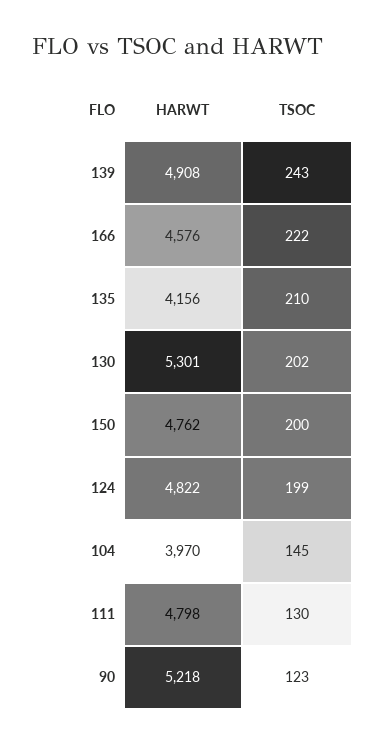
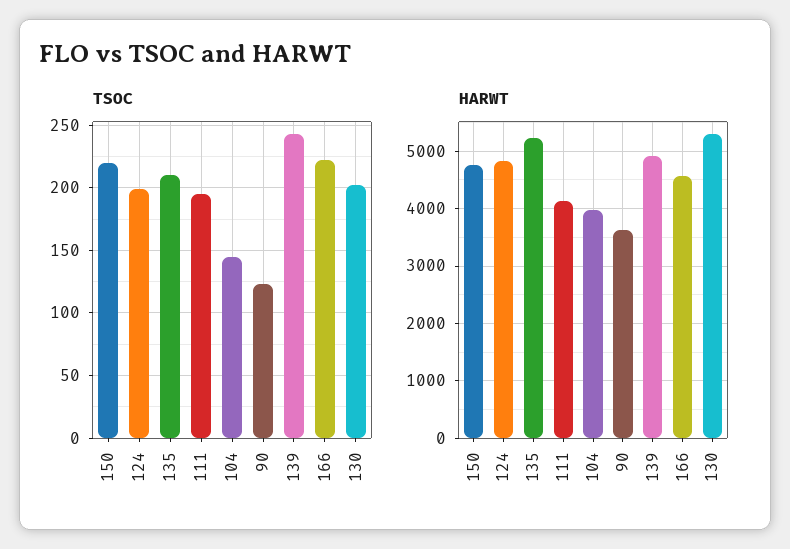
HARWT, 135: 4156 -> 5200
TSOC, 150: 200 -> 220
HARWT, 111: 4798 -> 4200
TSOC, 111: 130 -> 195
HARWT, 90: 5218 -> 3600

